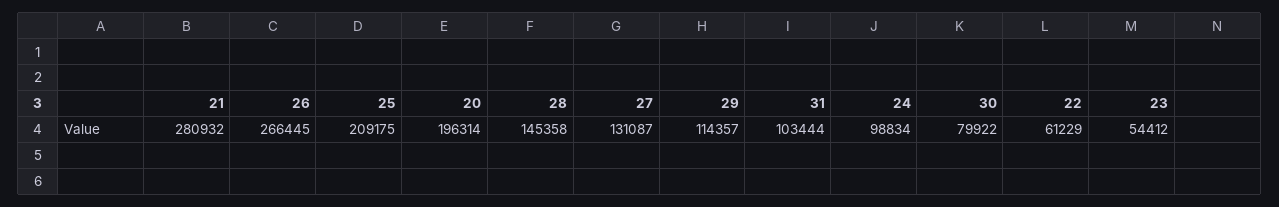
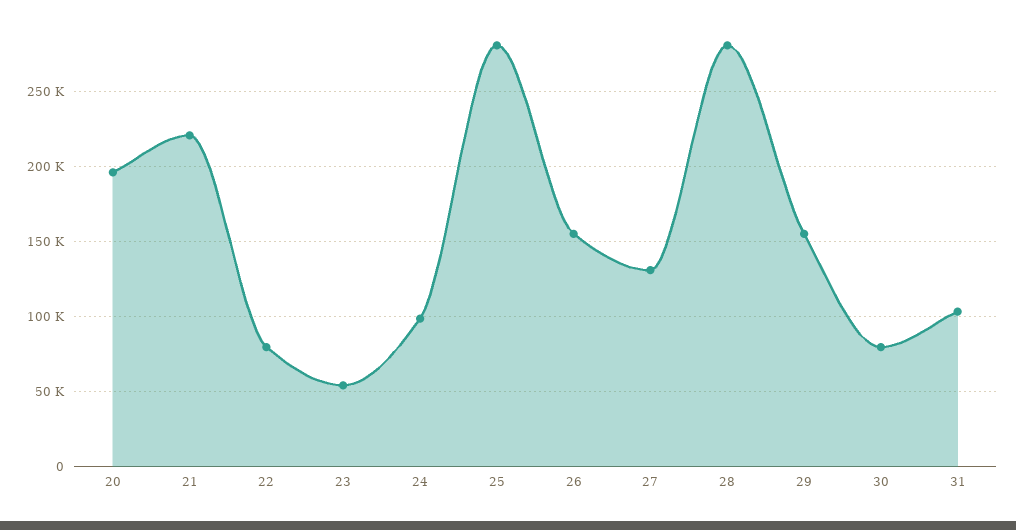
21: 280932 -> 220000
26: 266445 -> 155000
25: 209175 -> 280000
28: 145358 -> 280000
29: 114357 -> 155000
22: 61229 -> 80000

